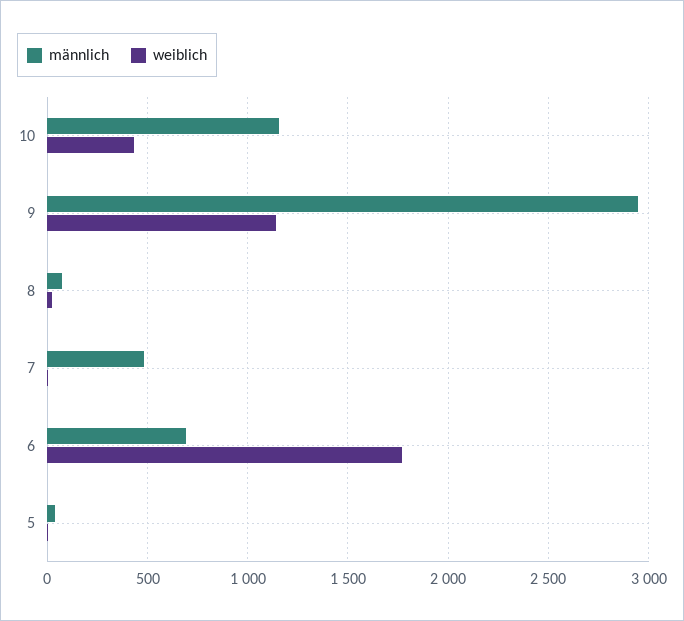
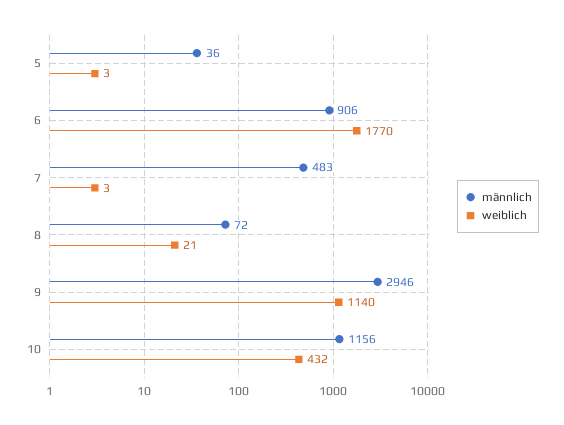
männlich, 6: 700 -> 906

